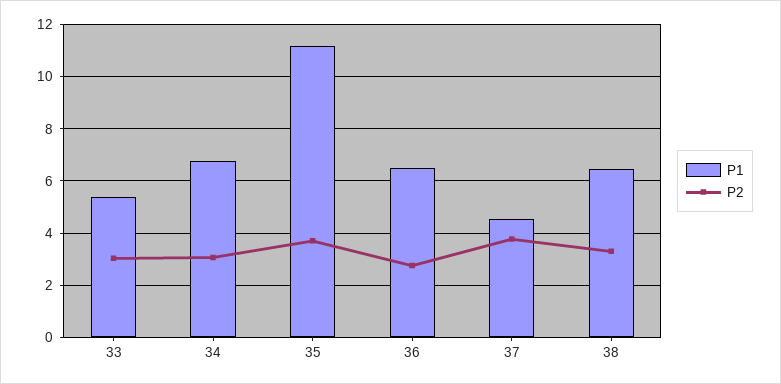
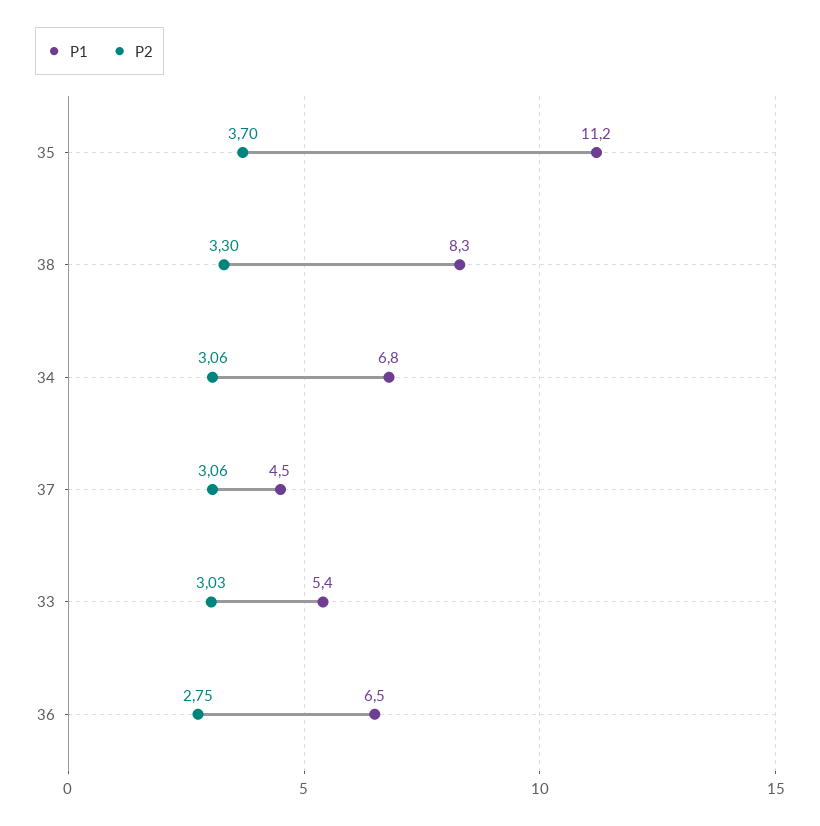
P2, 37: 3.75 -> 3.06
P1, 38: 6.5 -> 8.3

